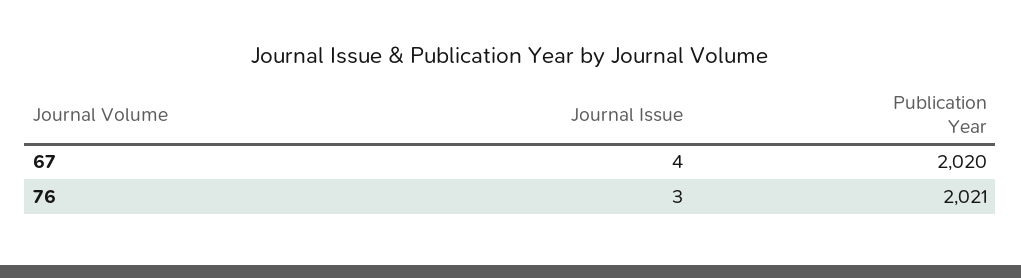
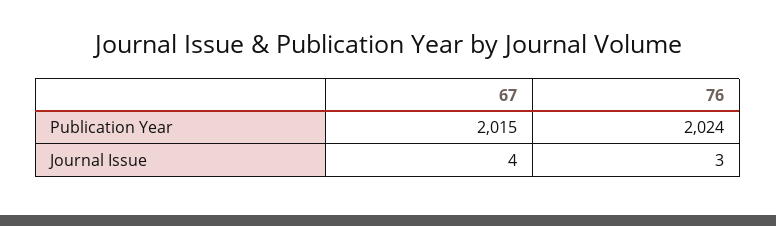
Publication Year, 67: 2020 -> 2015
Publication Year, 76: 2021 -> 2024

